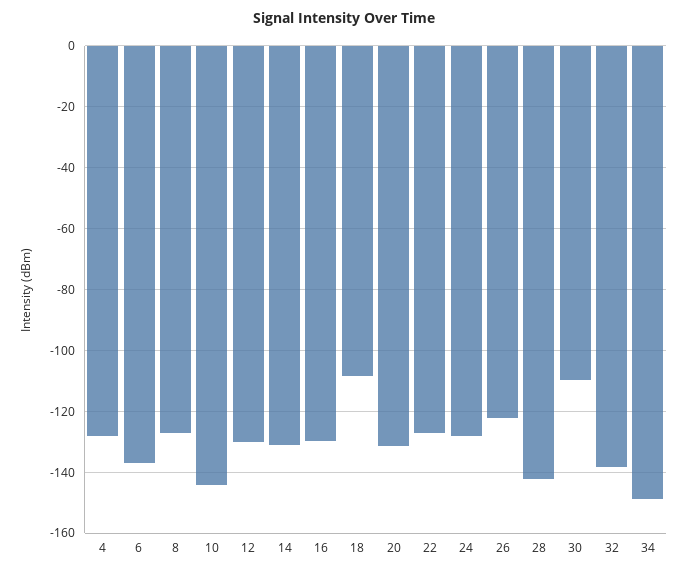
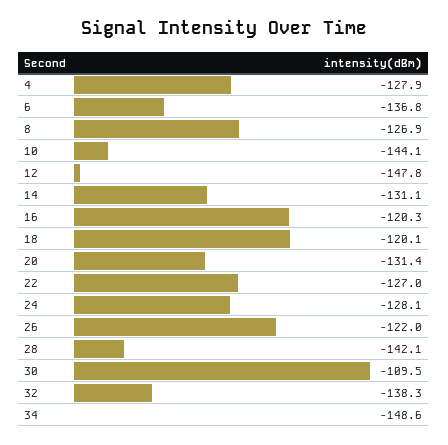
12: -130 -> -147.8
16: -130 -> -120.3
18: -108 -> -120.1

